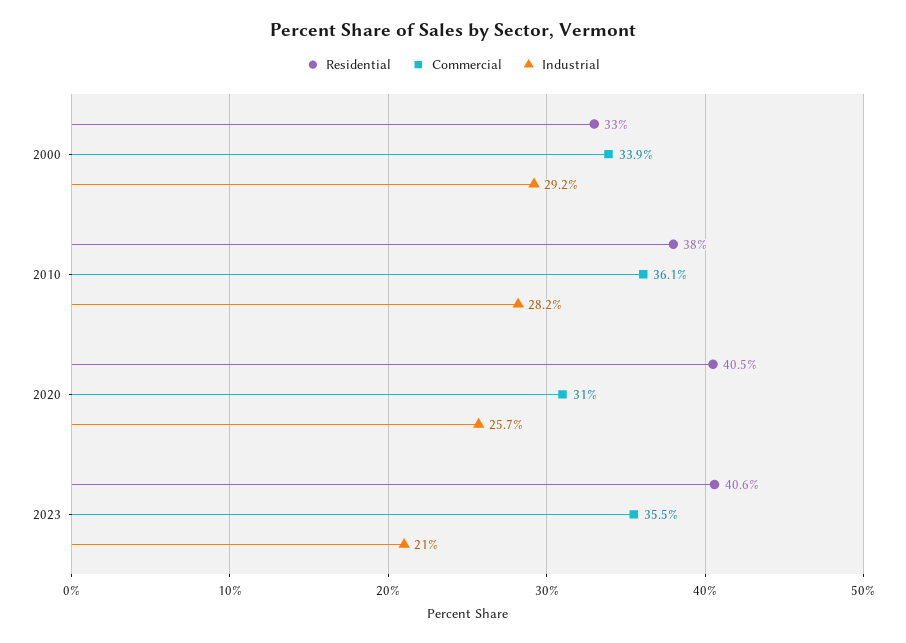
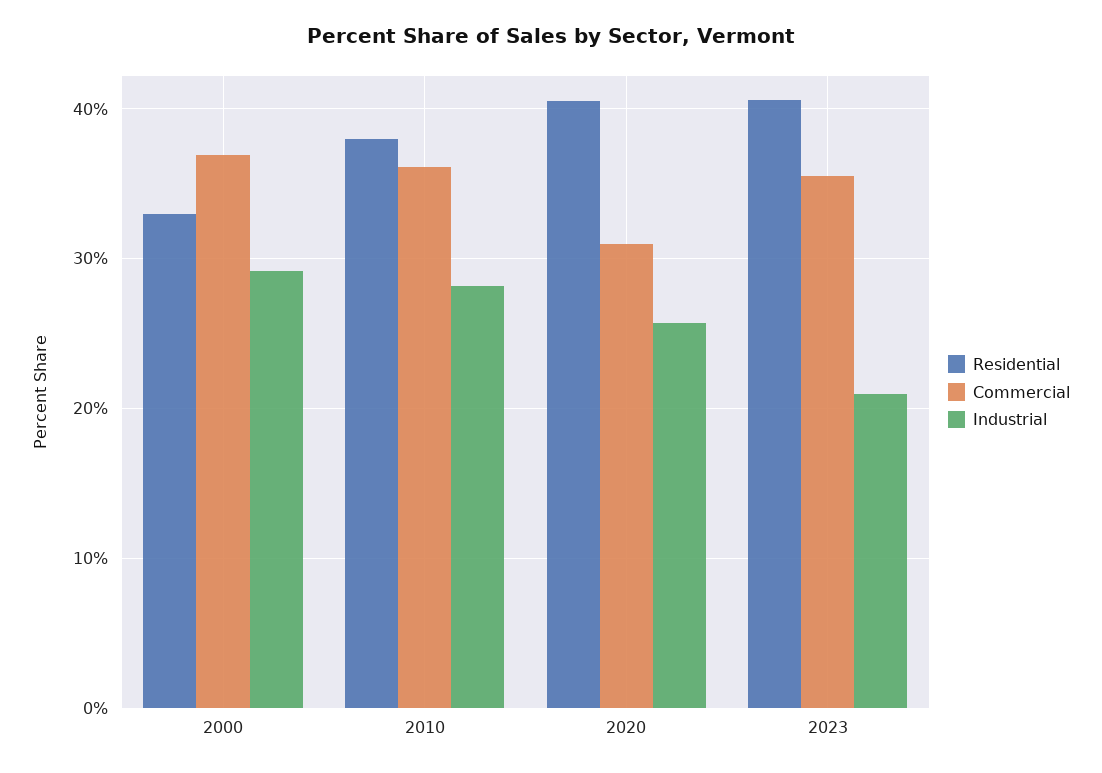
Commercial, 2000: 33.9 -> 37

